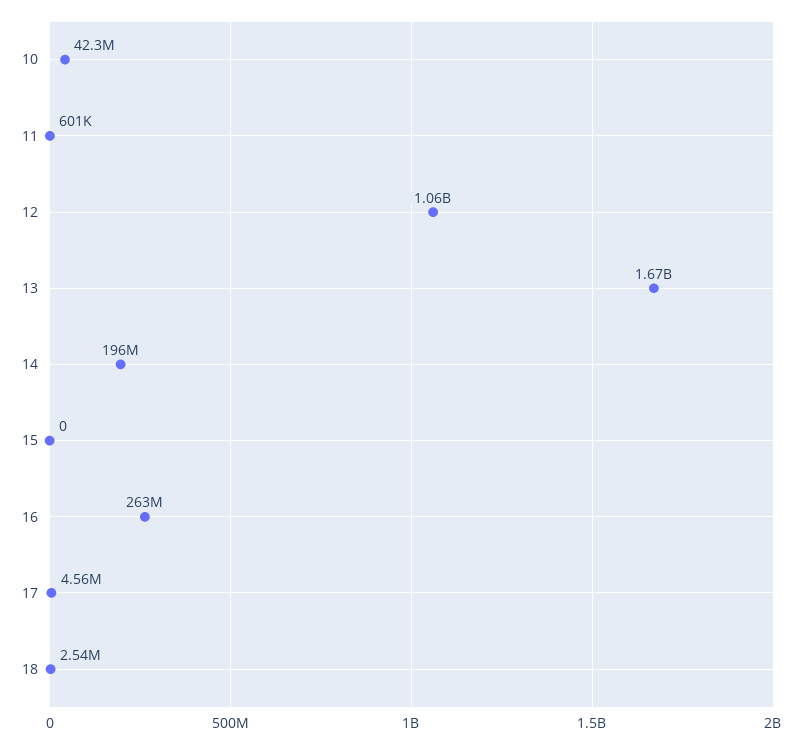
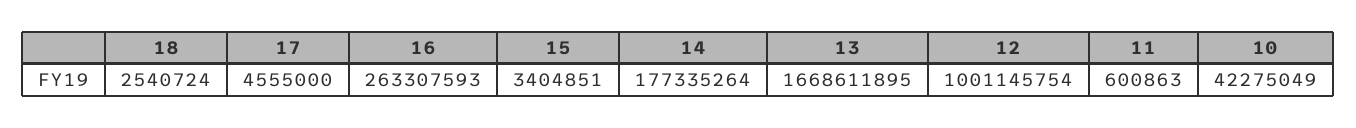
12: 1060000000 -> 1001145754
14: 196000000 -> 177335264
15: 0 -> 3404851

